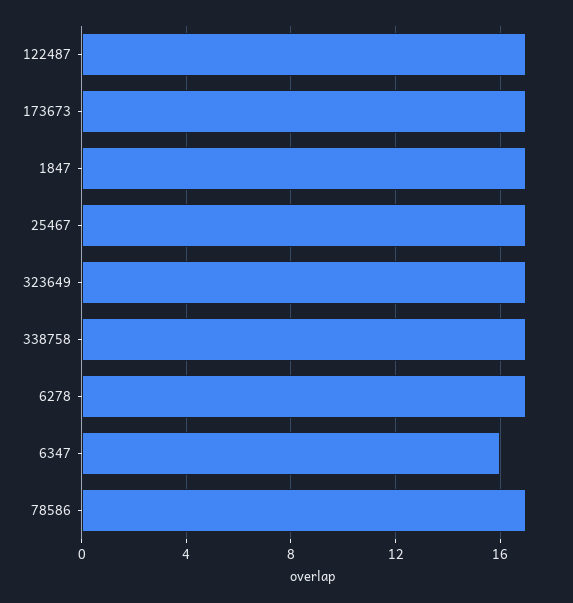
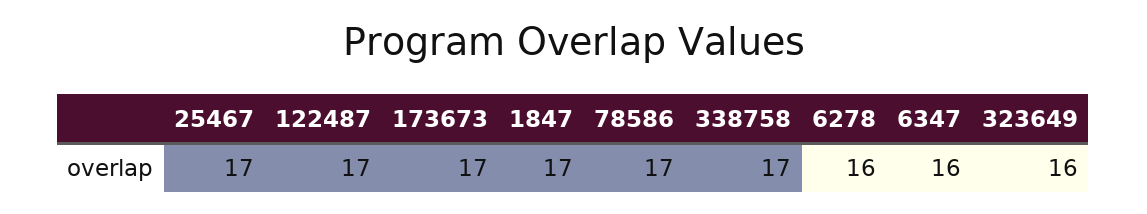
323649: 17 -> 16
6278: 17 -> 16

